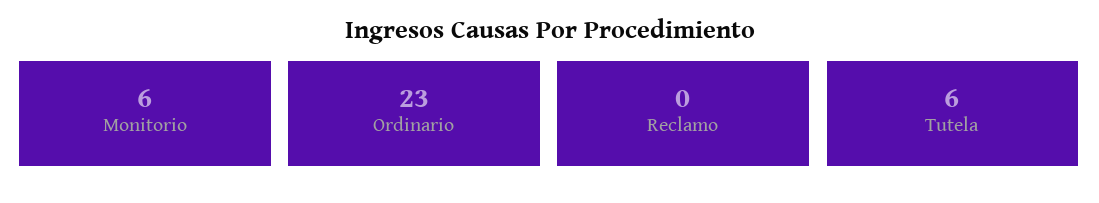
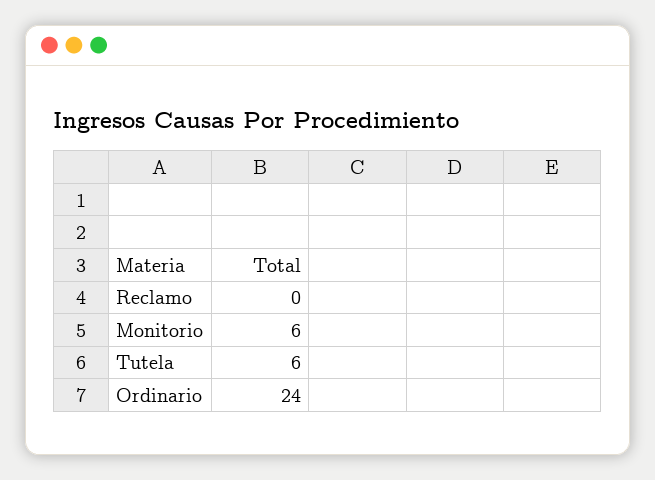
Ordinario: 23 -> 24

